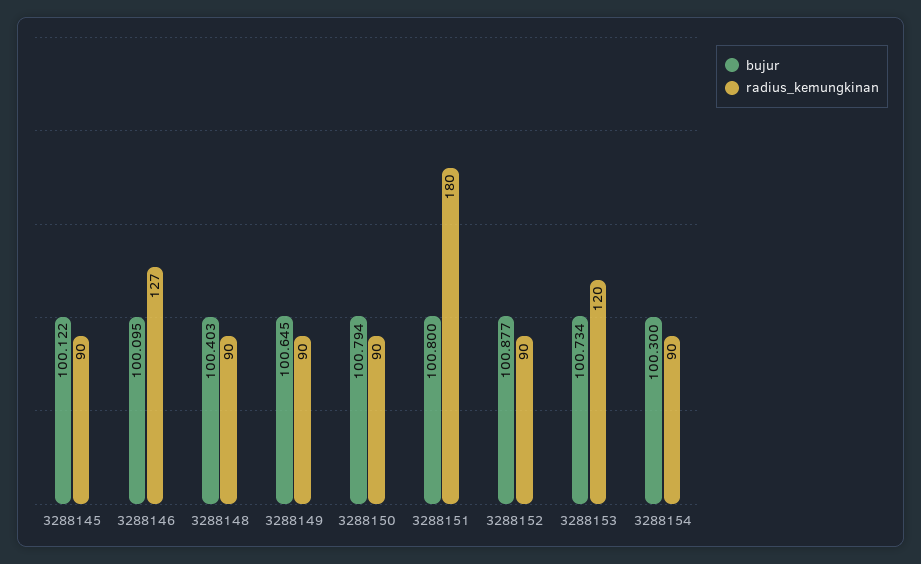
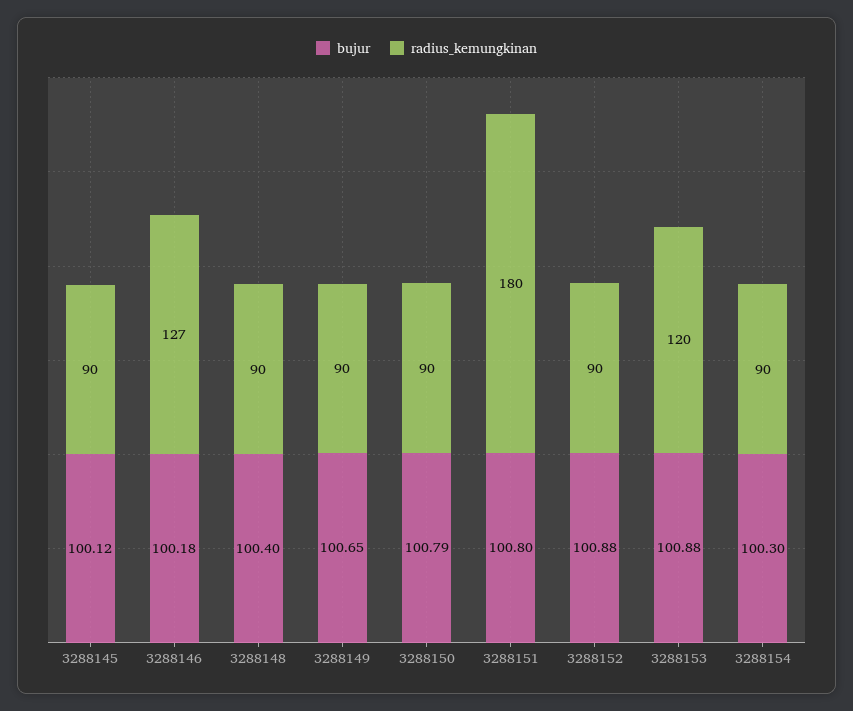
bujur, 3288146: 100.095 -> 100.18
bujur, 3288153: 100.734 -> 100.88

